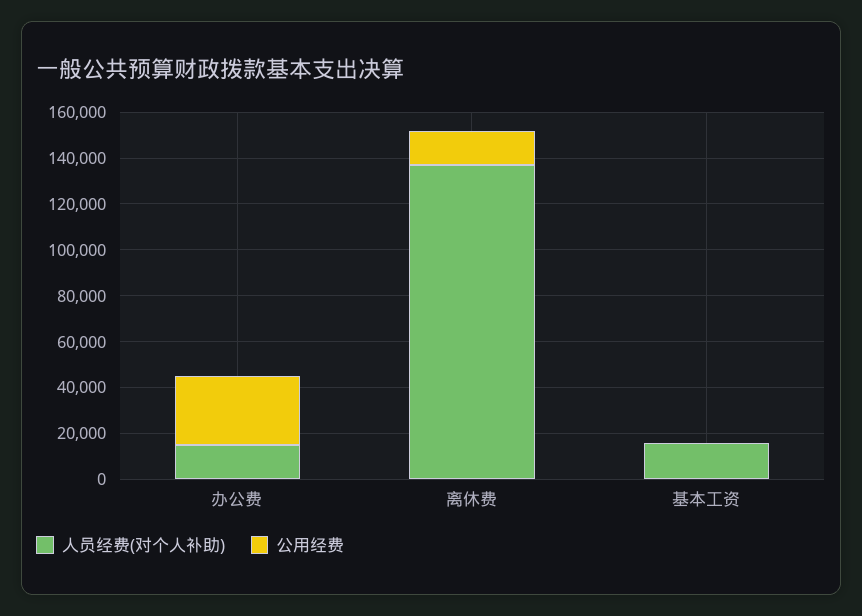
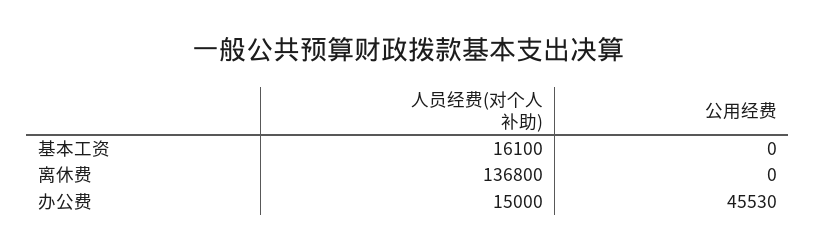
公用经费, 办公费: 30000 -> 45530
公用经费, 离休费: 15000 -> 0

